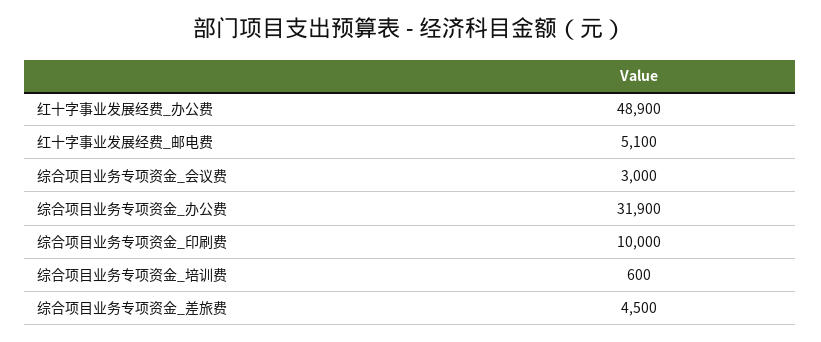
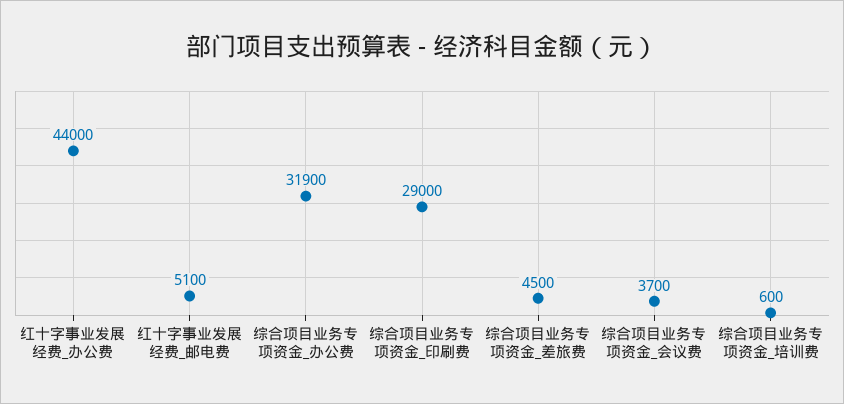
红十字事业发展经费_办公费: 48900 -> 44000
综合项目业务专项资金_会议费: 3000 -> 3700
综合项目业务专项资金_印刷费: 10000 -> 29000

